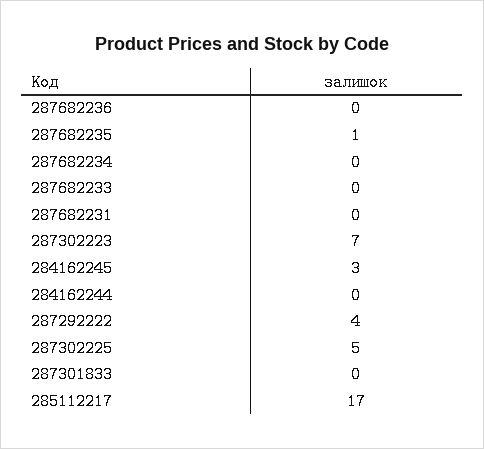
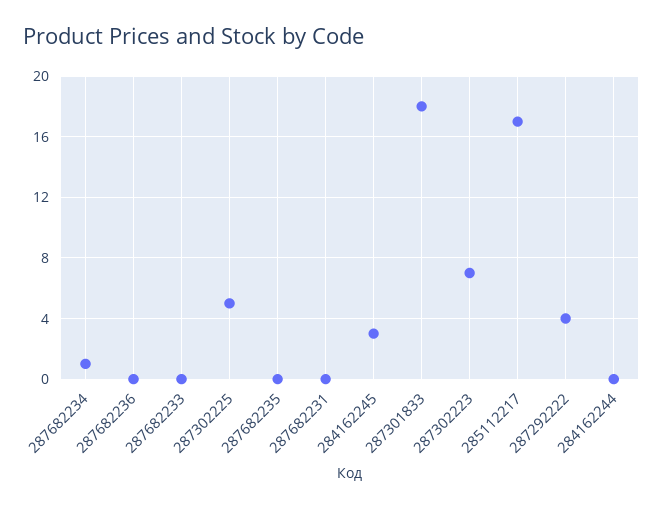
287682235: 1 -> 0
287682234: 0 -> 1
287301833: 0 -> 18

